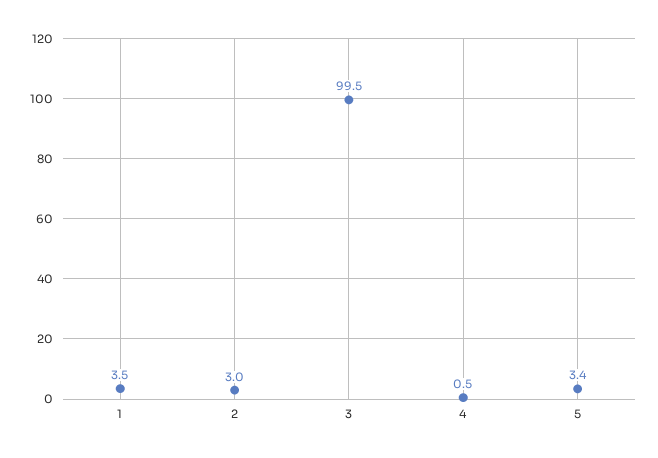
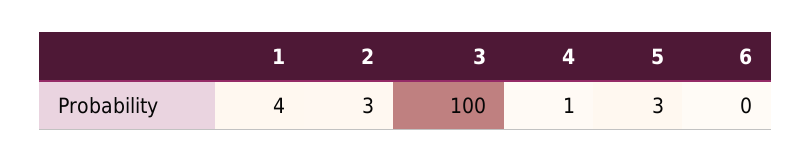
6: none -> 0

